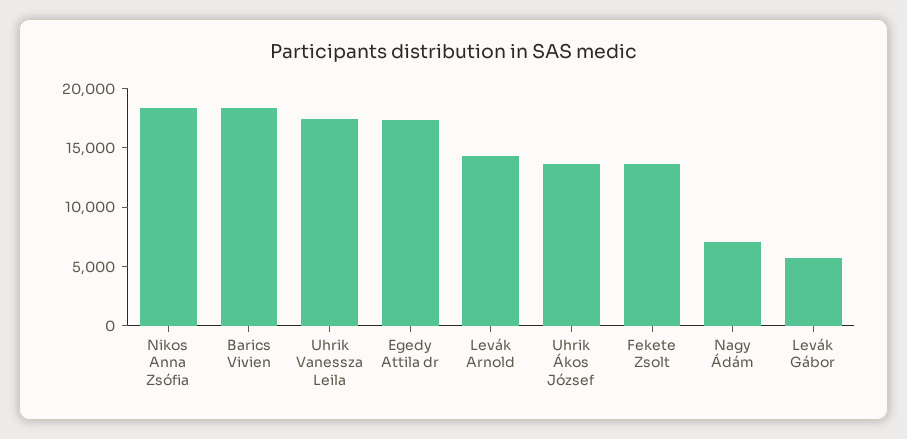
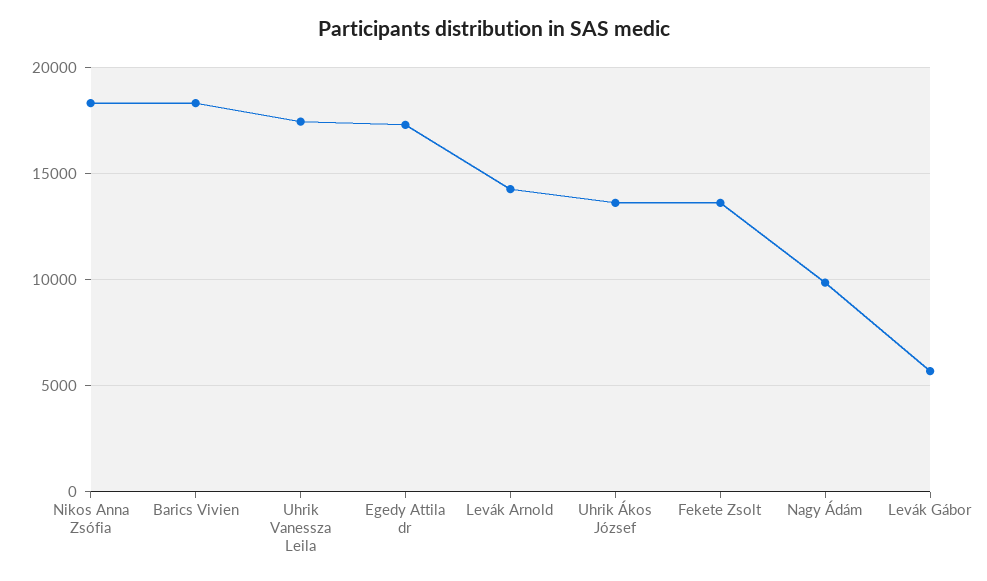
Nagy Ádám: 7000 -> 10000

